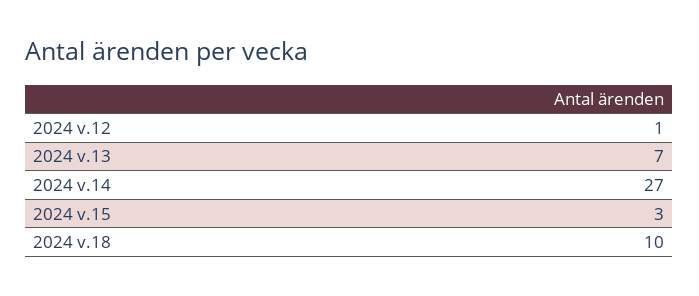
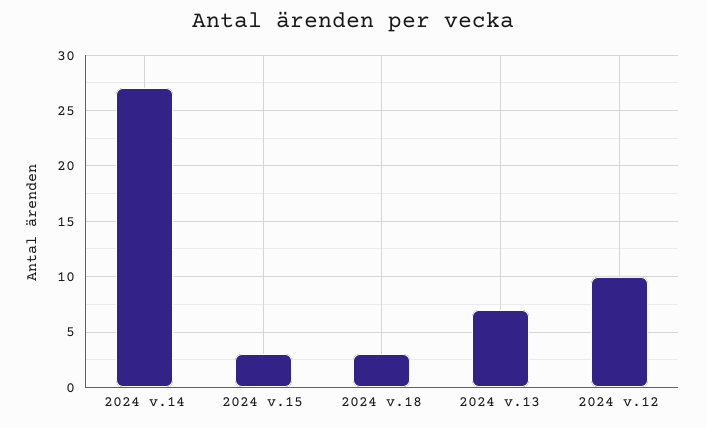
2024 v.12: 1 -> 10
2024 v.18: 10 -> 3

